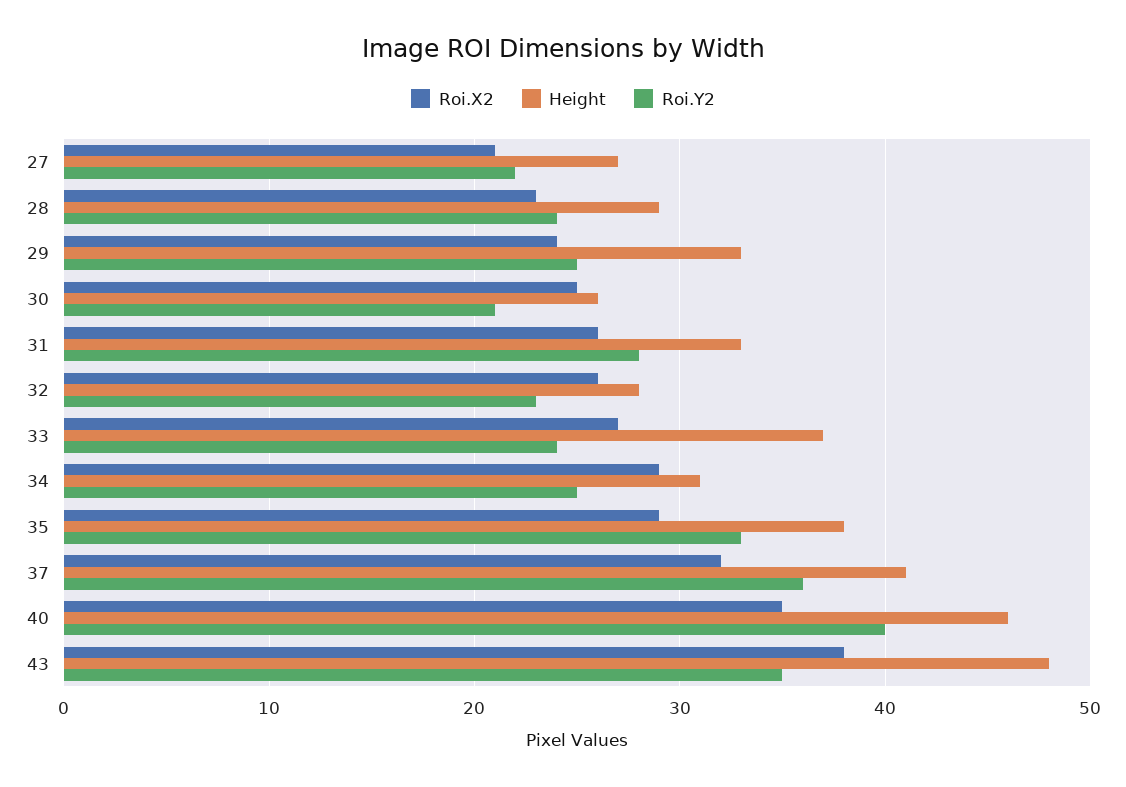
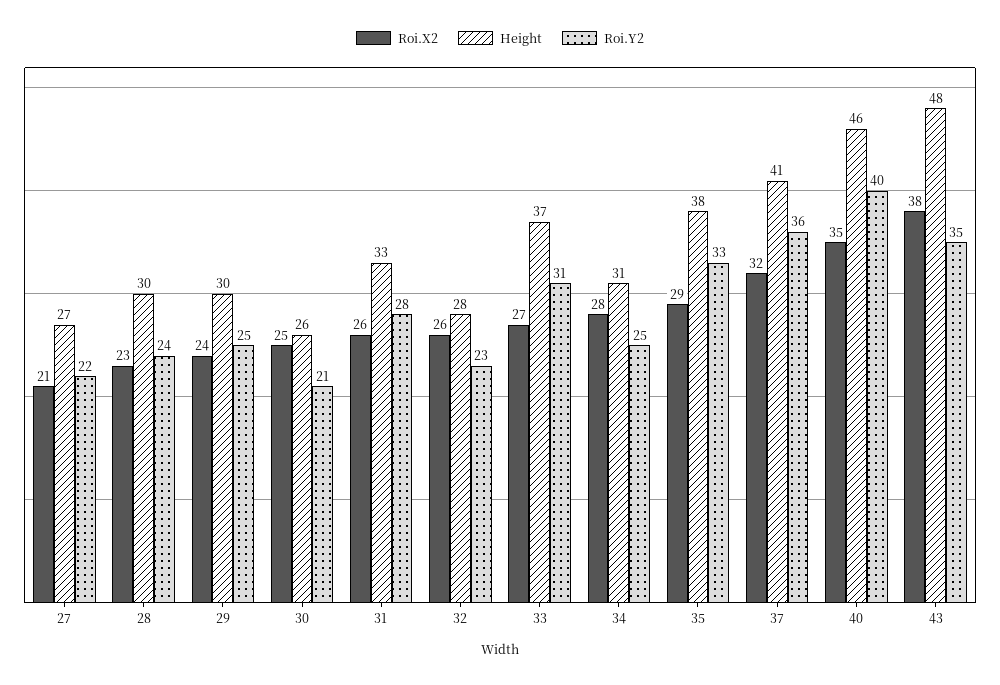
Height, 28: 29 -> 30
Height, 29: 33 -> 30
Roi.Y2, 33: 24 -> 31
Roi.X2, 34: 29 -> 28

